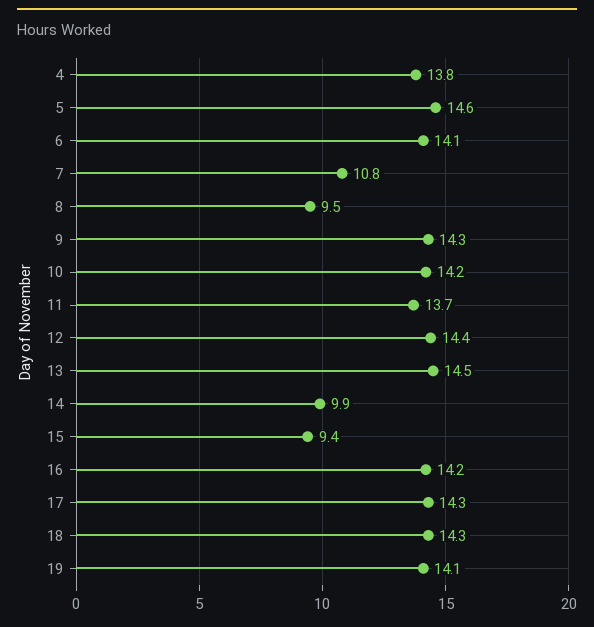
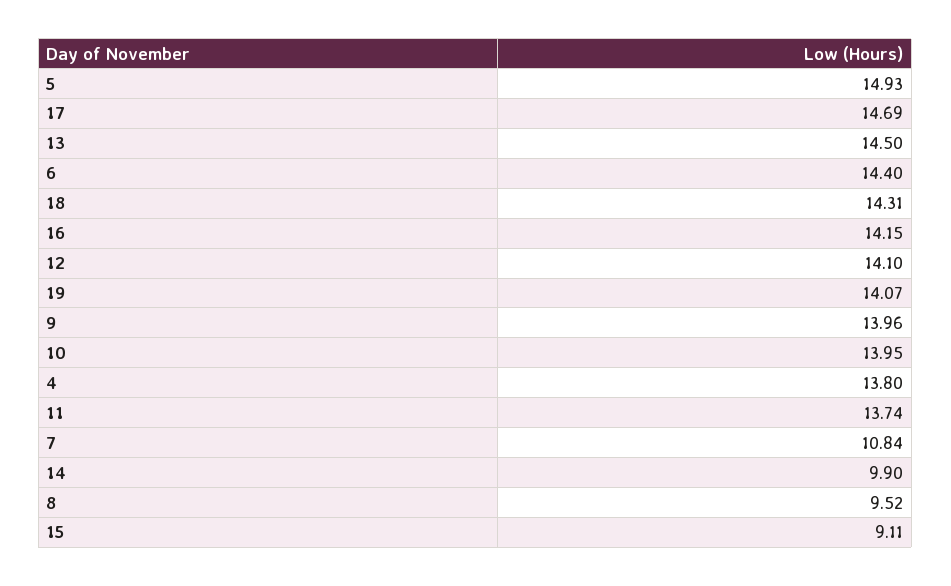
5: 14.6 -> 14.93
6: 14.1 -> 14.4
9: 14.3 -> 13.96
10: 14.2 -> 13.95
12: 14.4 -> 14.1
15: 9.4 -> 9.11
17: 14.3 -> 14.69

